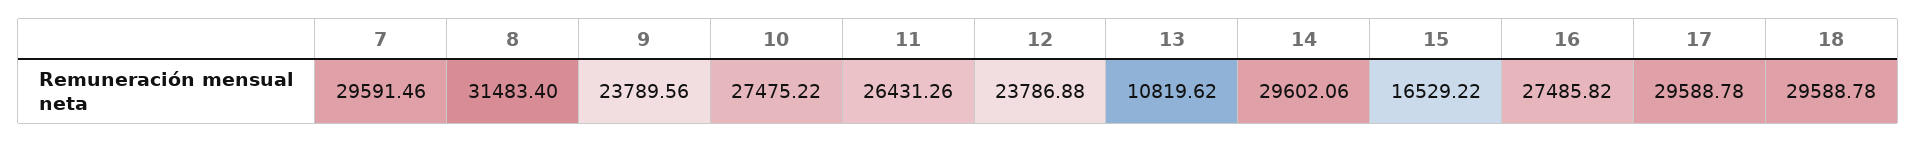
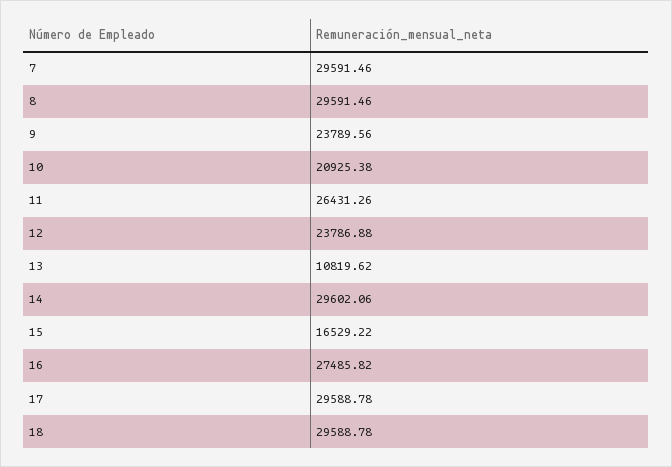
8: 31483.4 -> 29591.46
10: 27475.22 -> 20925.38

